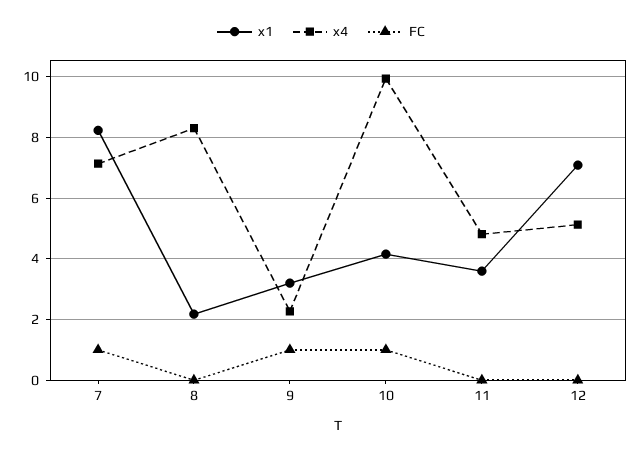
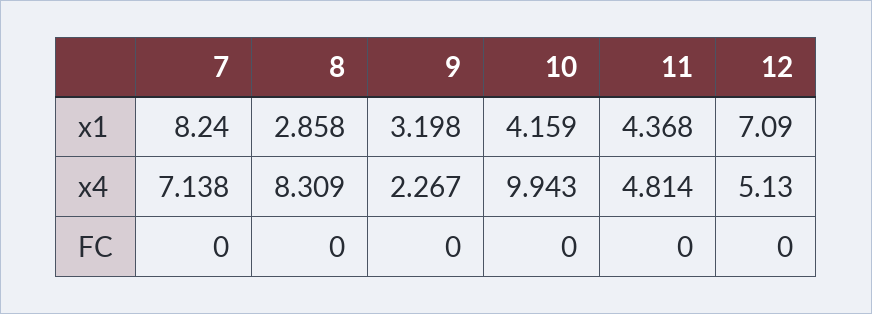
FC, 7: 1 -> 0
x1, 8: 2.2 -> 2.858
FC, 9: 1 -> 0
FC, 10: 1 -> 0
x1, 11: 3.6 -> 4.368

